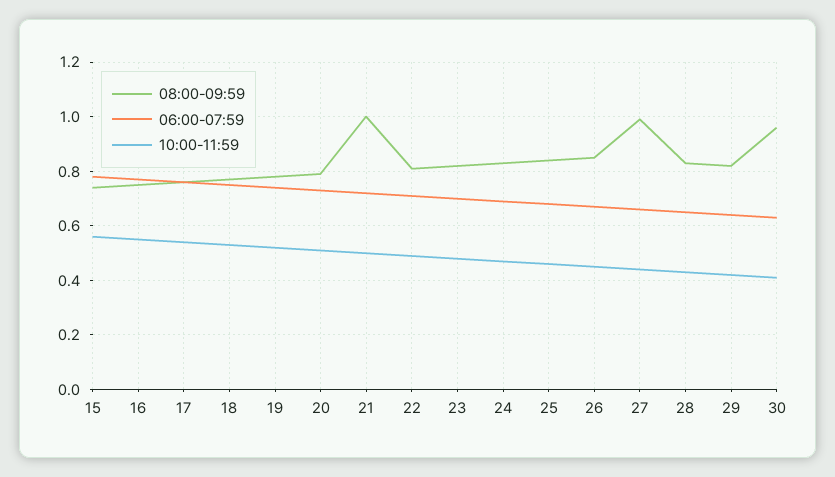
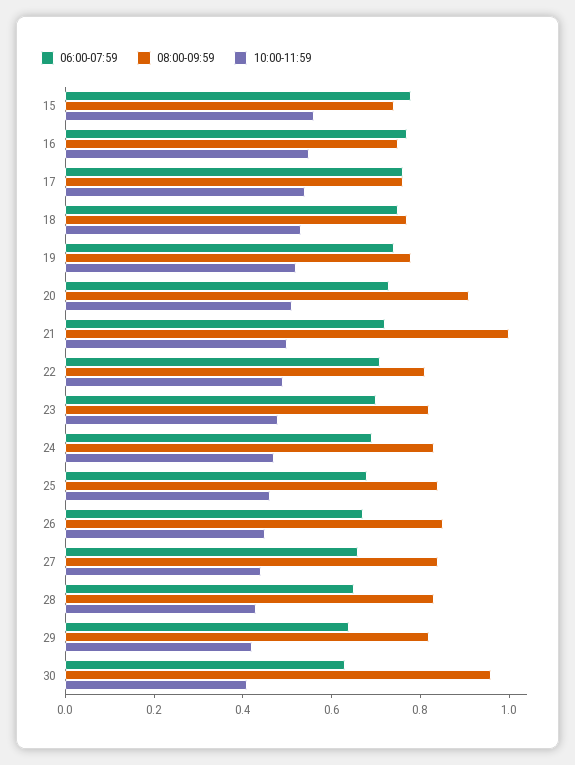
08:00-09:59, 20: 0.8 -> 0.9
08:00-09:59, 27: 1 -> 0.85

